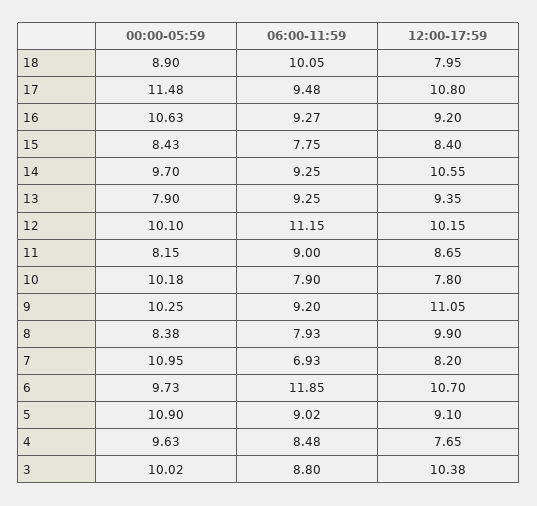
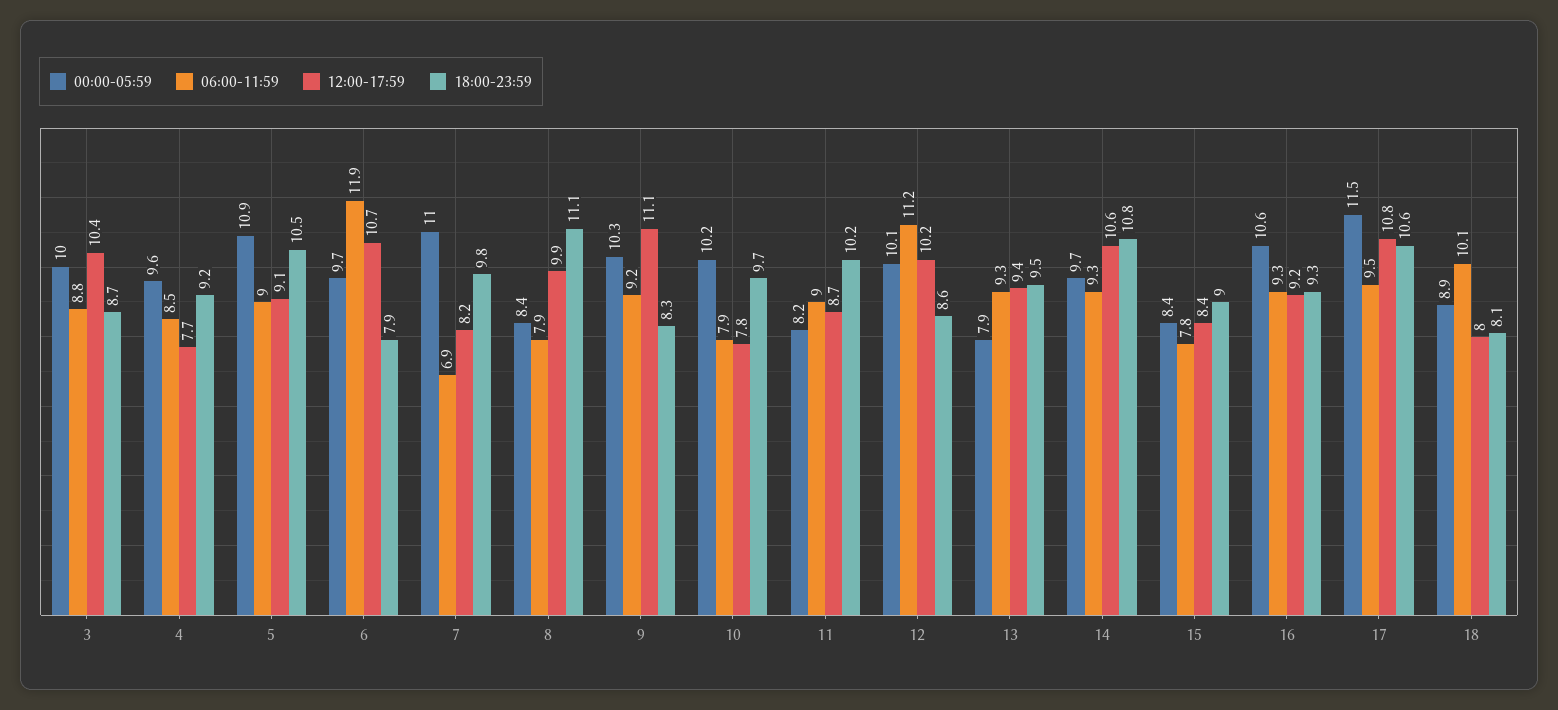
18:00-23:59, 3: none -> 8.7
18:00-23:59, 4: none -> 9.2
18:00-23:59, 5: none -> 10.5
18:00-23:59, 6: none -> 7.9
18:00-23:59, 7: none -> 9.8
18:00-23:59, 8: none -> 11.1
18:00-23:59, 9: none -> 8.3
18:00-23:59, 10: none -> 9.7
18:00-23:59, 11: none -> 10.2
18:00-23:59, 12: none -> 8.6
18:00-23:59, 13: none -> 9.5
18:00-23:59, 14: none -> 10.8
18:00-23:59, 15: none -> 9
18:00-23:59, 16: none -> 9.3
18:00-23:59, 17: none -> 10.6
18:00-23:59, 18: none -> 8.1

